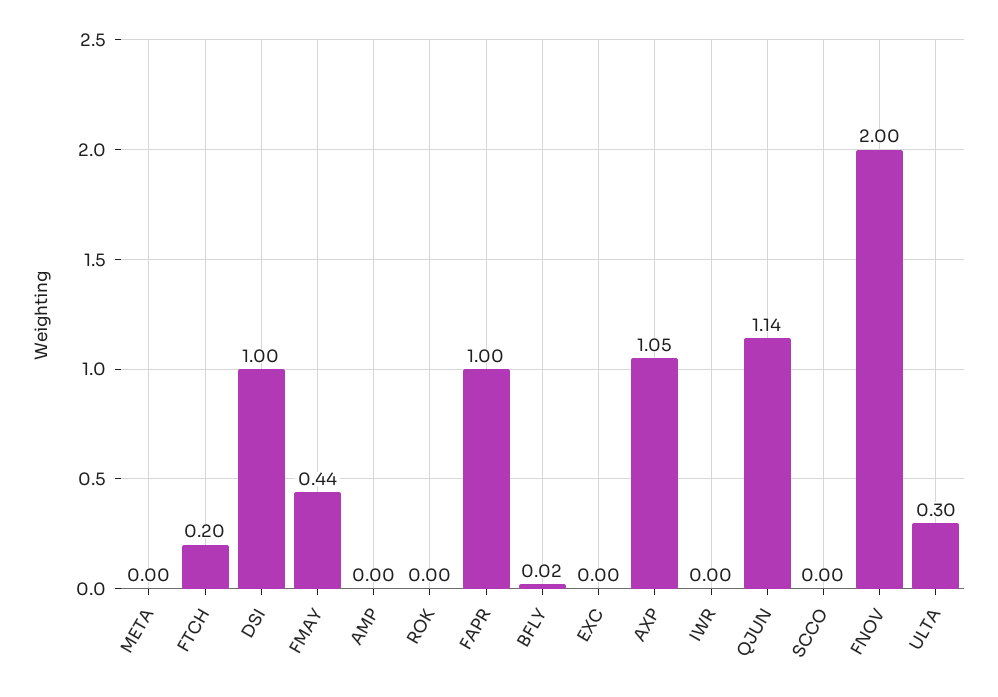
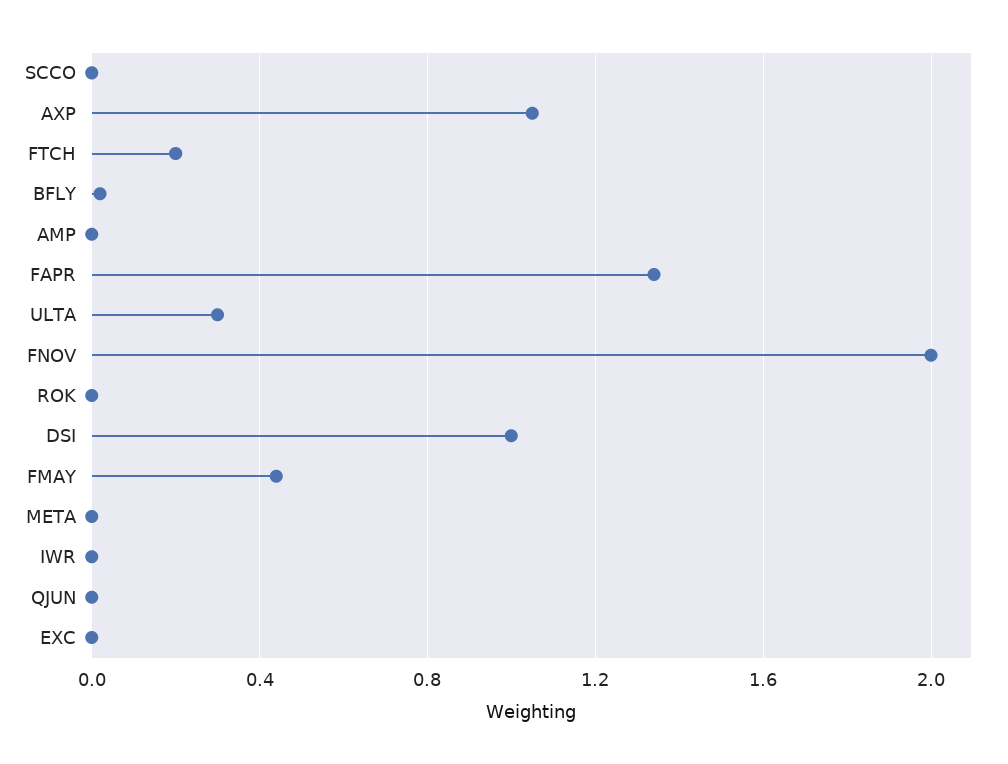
FAPR: 1 -> 1.35
QJUN: 1.14 -> 0

